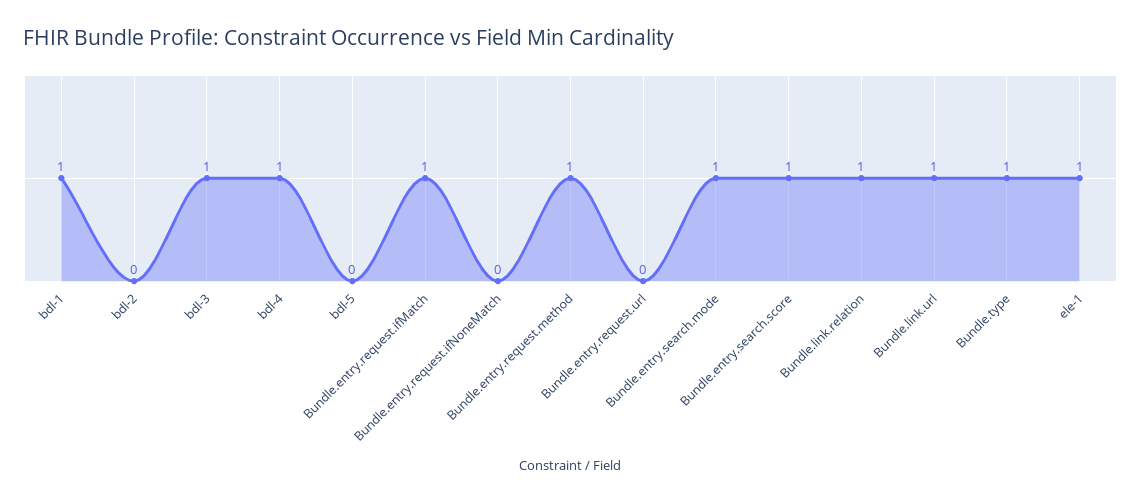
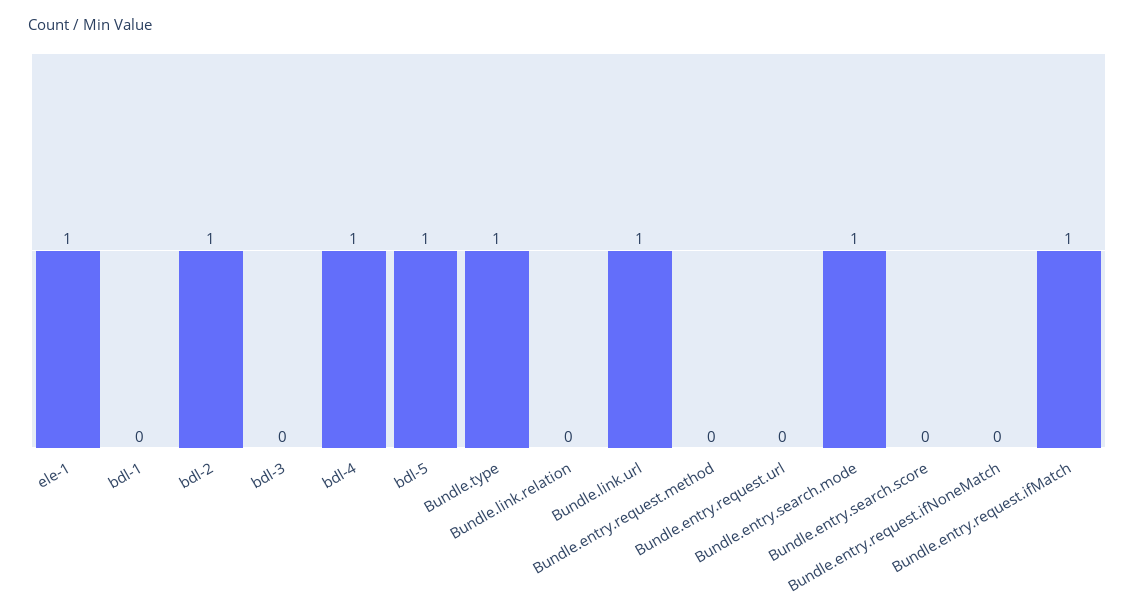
bdl-1: 1 -> 0
bdl-2: 0 -> 1
bdl-3: 1 -> 0
bdl-5: 0 -> 1
Bundle.entry.request.method: 1 -> 0
Bundle.entry.search.score: 1 -> 0
Bundle.link.relation: 1 -> 0

